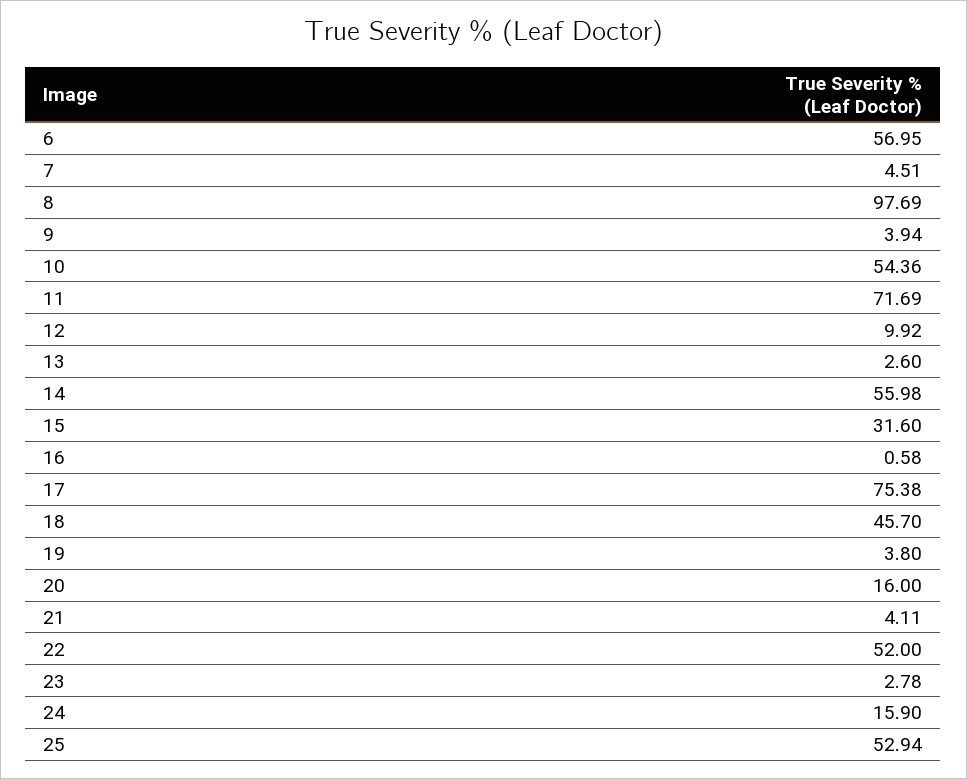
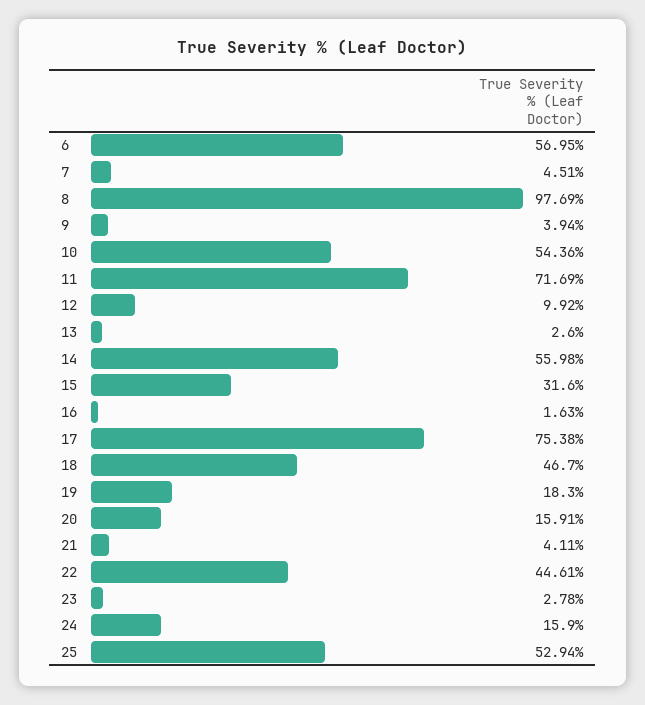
16: 0.58 -> 1.63
18: 45.7 -> 46.7
19: 3.8 -> 18.3
20: 16 -> 15.91
22: 52 -> 44.61

